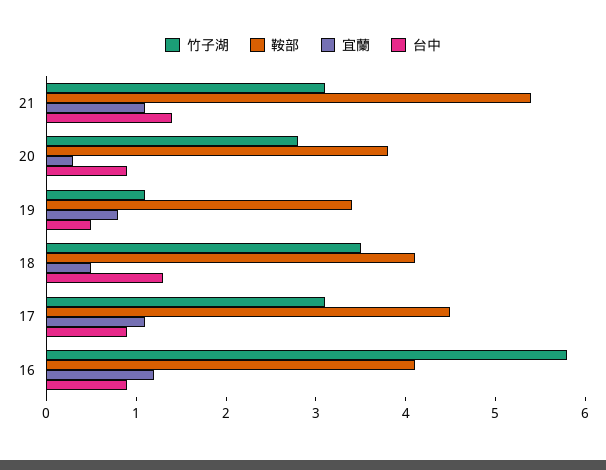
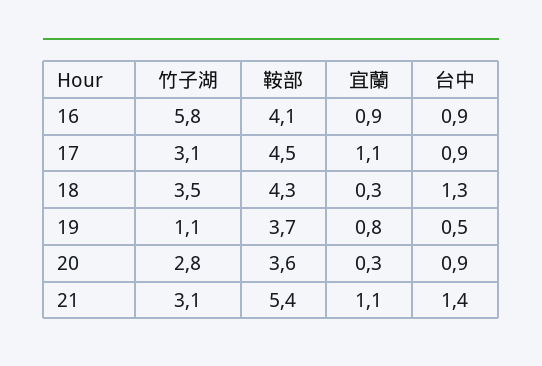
鞍部, 20: 3.8 -> 3.6
鞍部, 19: 3.4 -> 3.7
鞍部, 18: 4.1 -> 4.3
宜蘭, 18: 0.5 -> 0.3
宜蘭, 16: 1.2 -> 0.9

